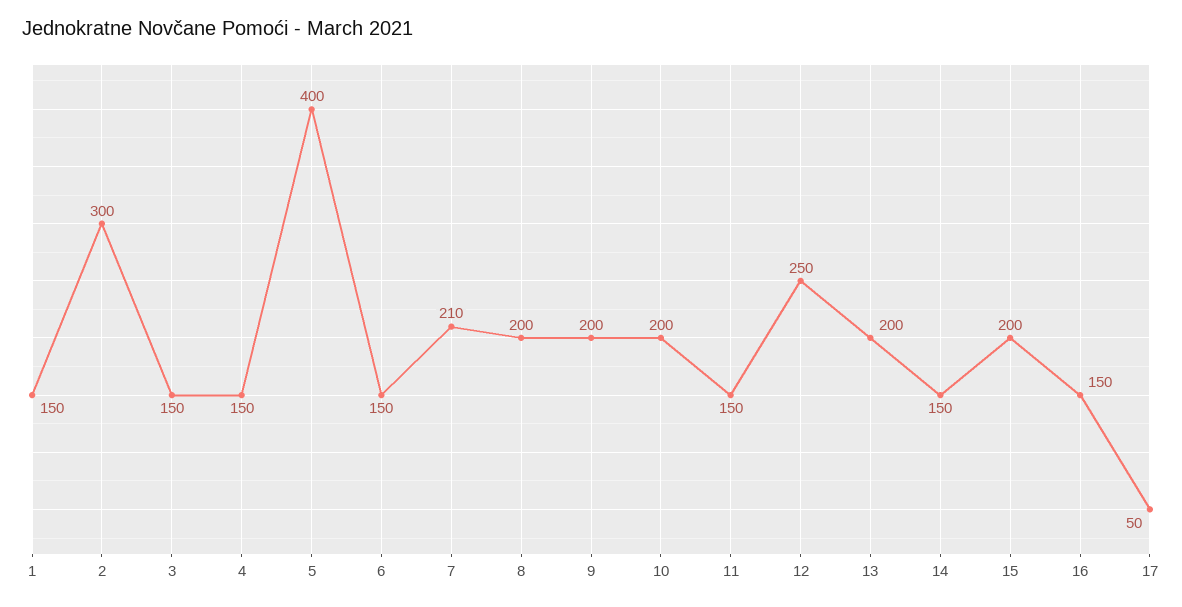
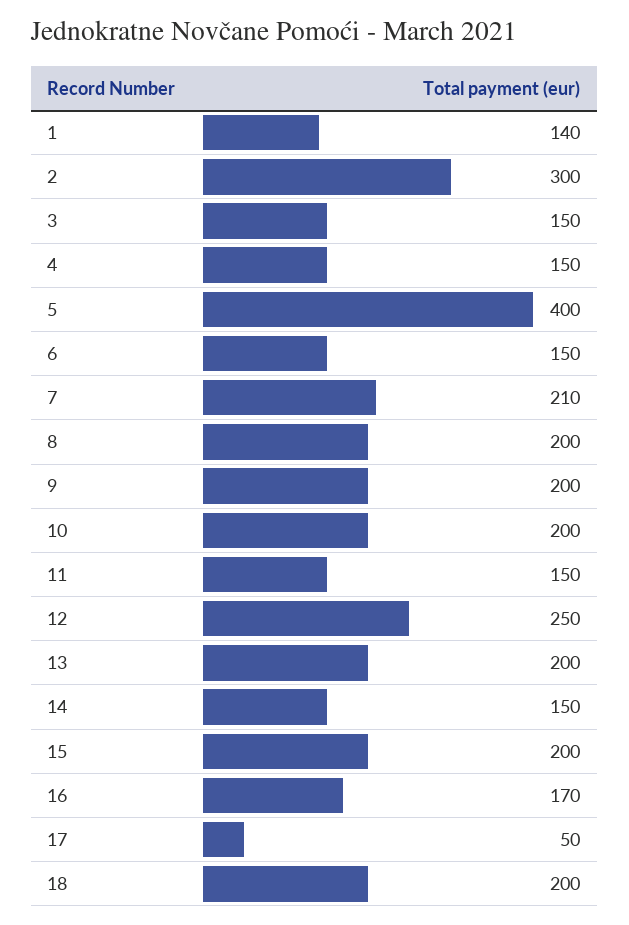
1: 150 -> 140
16: 150 -> 170
18: none -> 200

